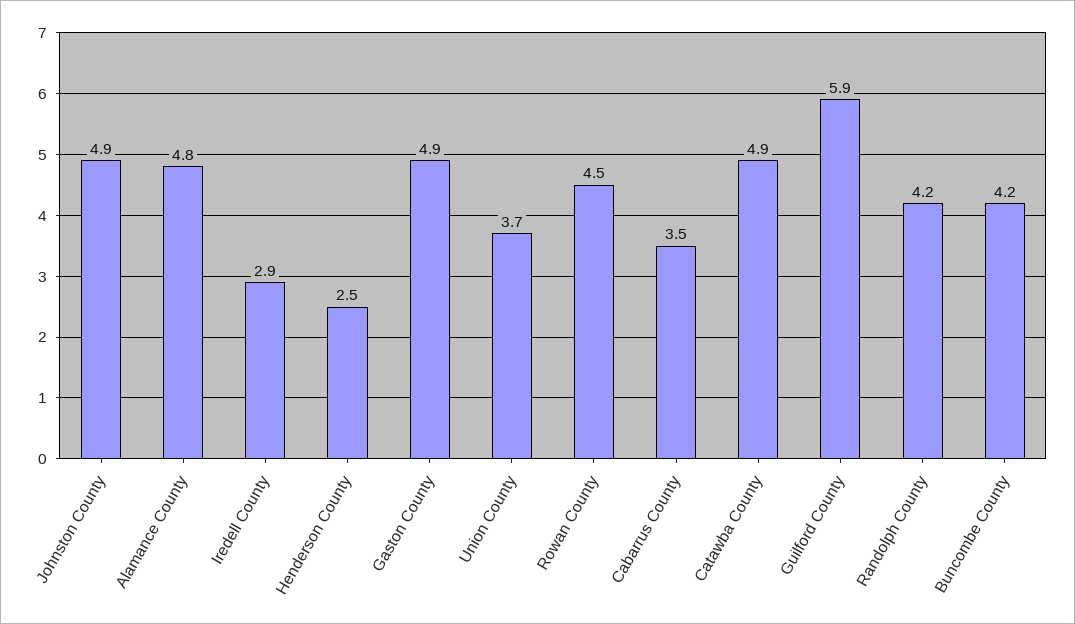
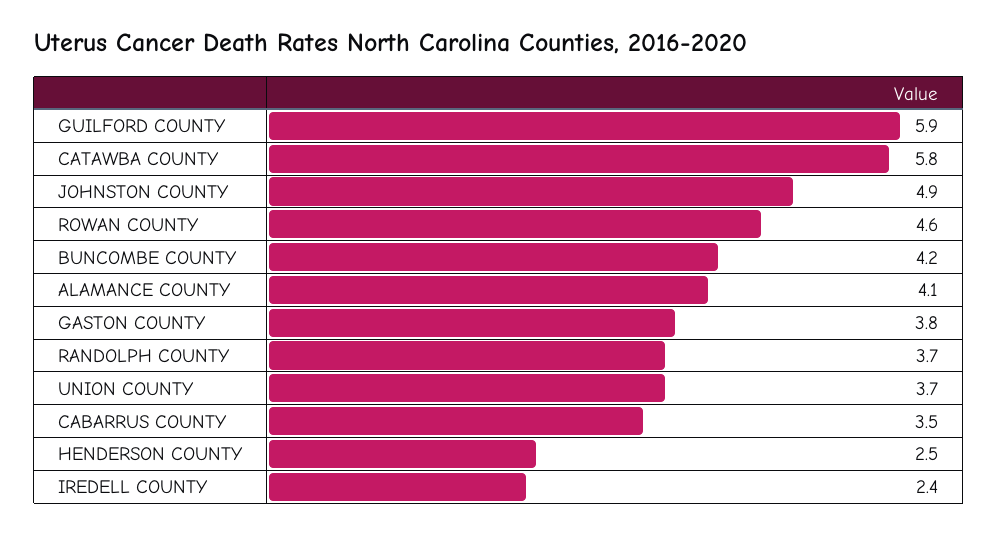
Alamance County: 4.8 -> 4.1
Iredell County: 2.9 -> 2.4
Gaston County: 4.9 -> 3.8
Rowan County: 4.5 -> 4.6
Catawba County: 4.9 -> 5.8
Randolph County: 4.2 -> 3.7

